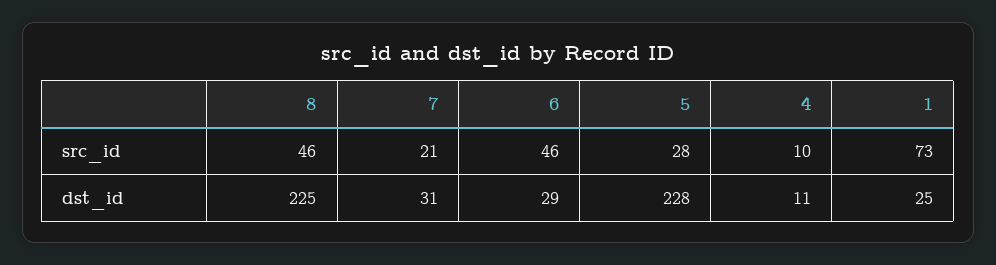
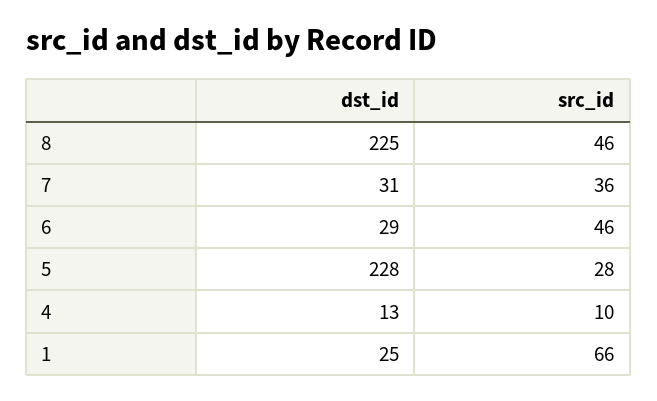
7, src_id: 21 -> 36
1, src_id: 73 -> 66
4, dst_id: 11 -> 13

